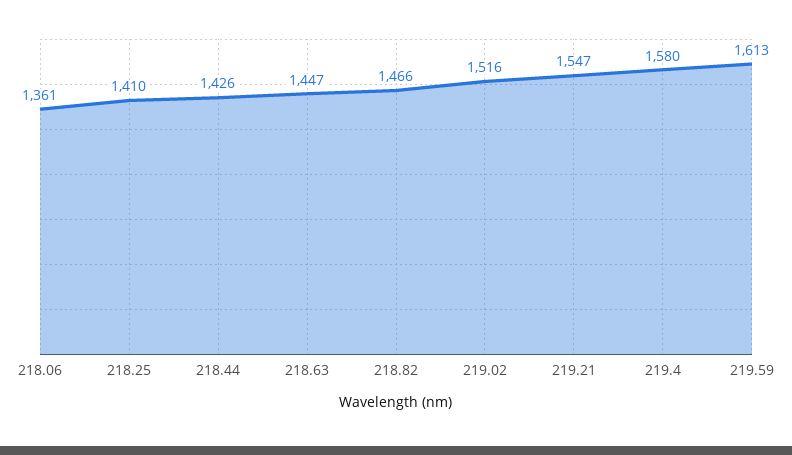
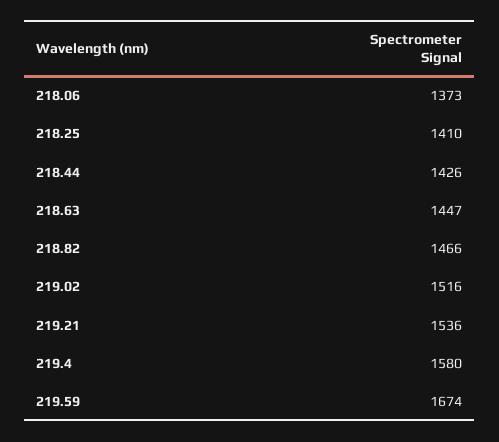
218.06: 1361 -> 1373
219.21: 1547 -> 1536
219.59: 1613 -> 1674

